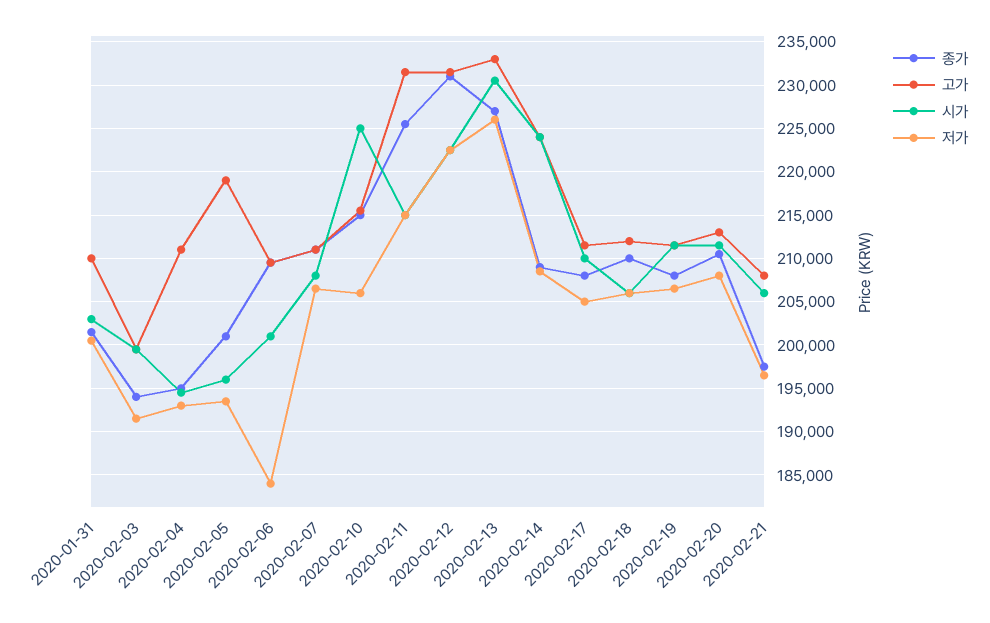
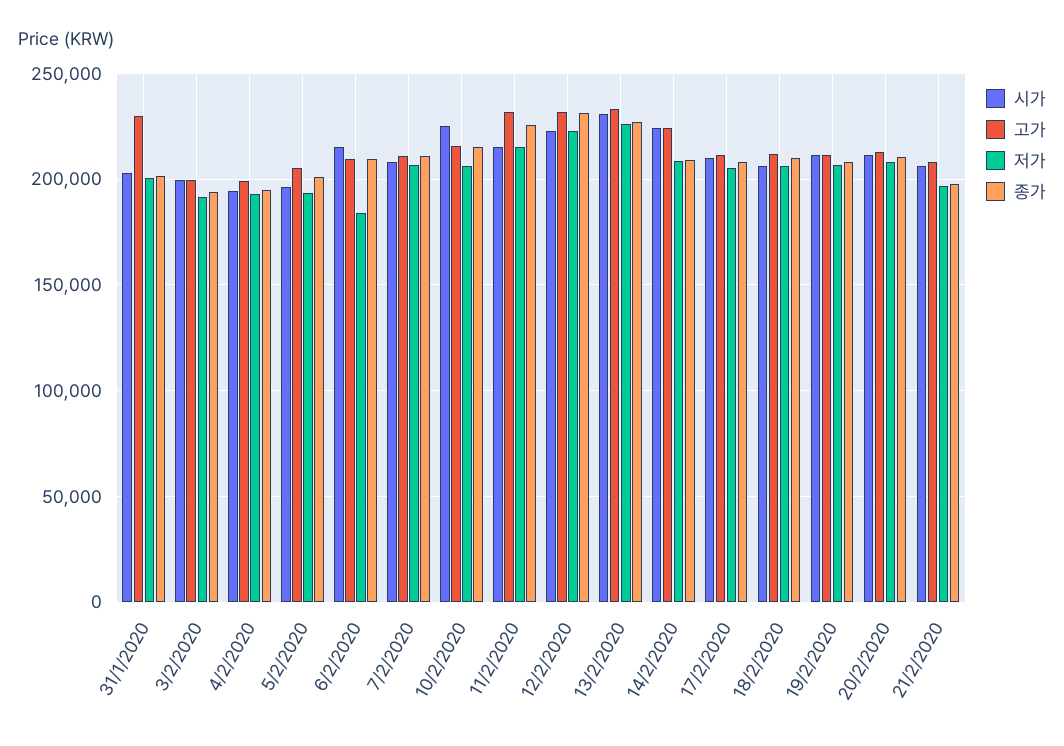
고가, 2020-01-31: 210000 -> 230000
고가, 2020-02-04: 211000 -> 200000
고가, 2020-02-05: 219000 -> 205000
시가, 2020-02-06: 201000 -> 215000

